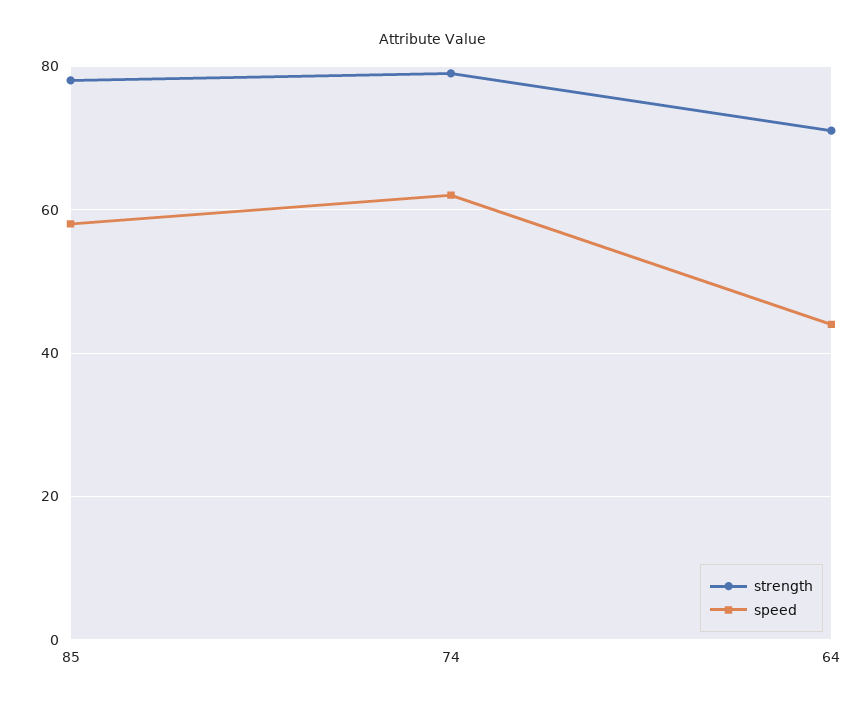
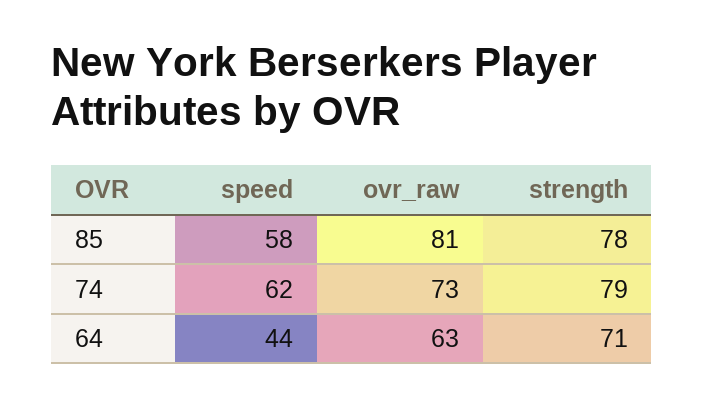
ovr_raw, 85: none -> 81
ovr_raw, 74: none -> 73
ovr_raw, 64: none -> 63

